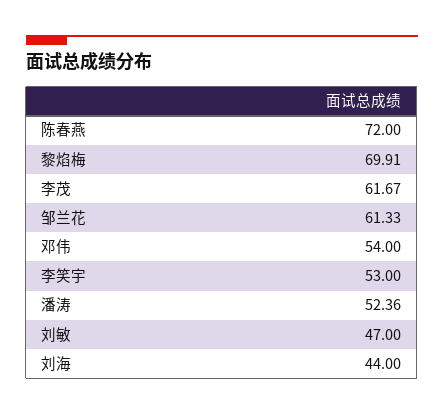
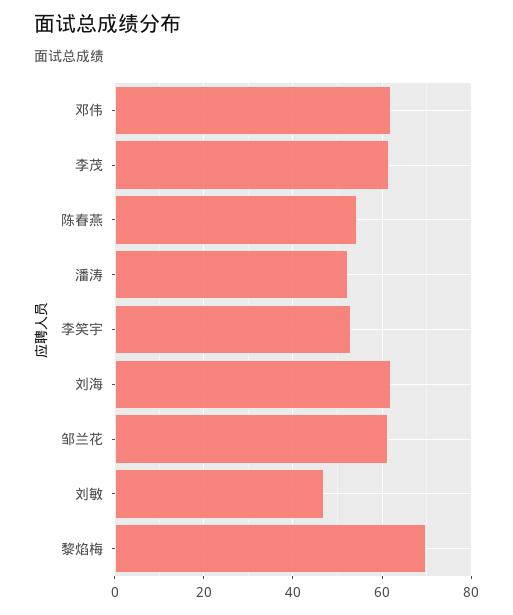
陈春燕: 72 -> 54
邓伟: 54 -> 62
刘海: 44 -> 62

